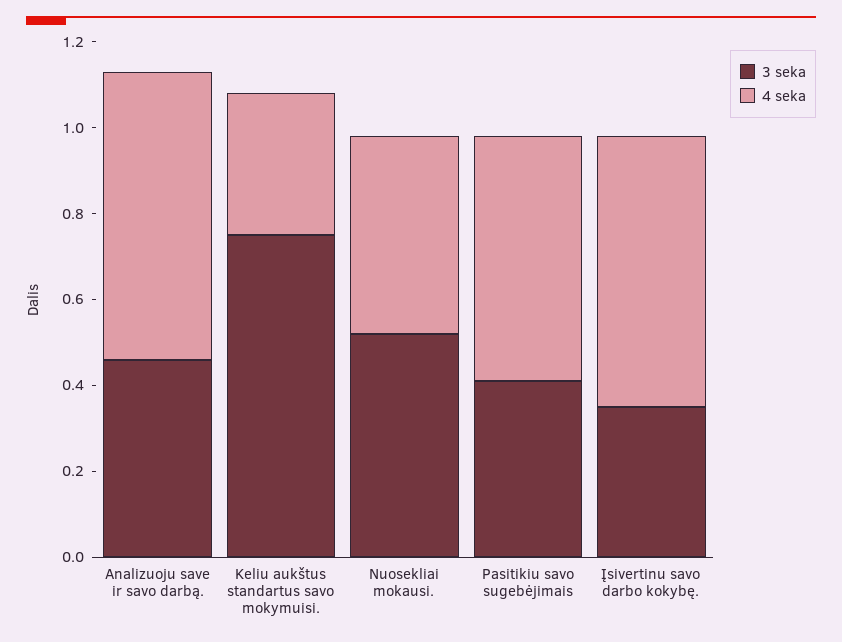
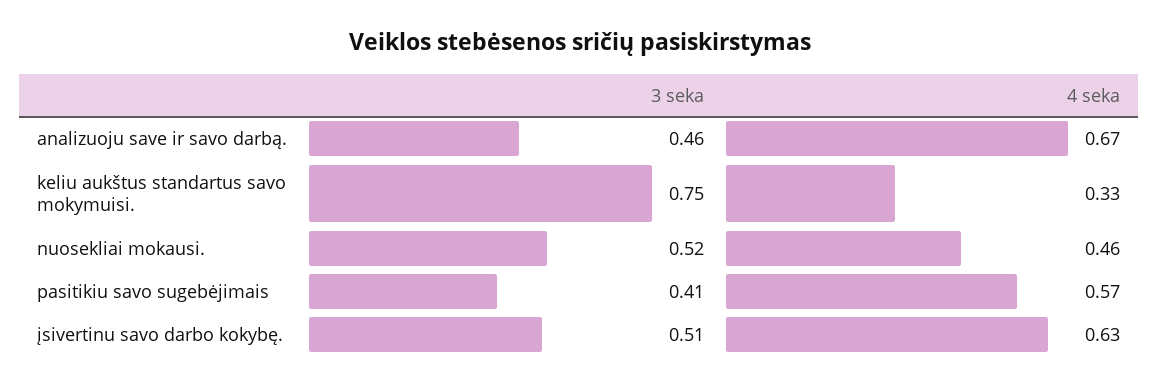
3 seka, Įsivertinu savo darbo kokybę.: 0.35 -> 0.51

